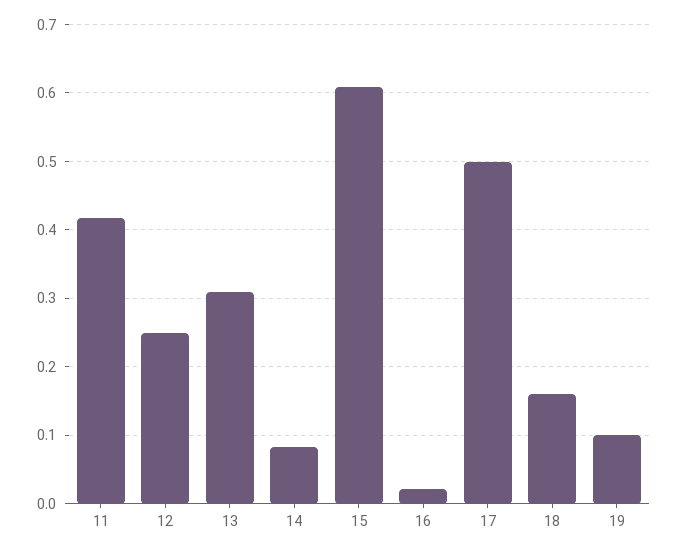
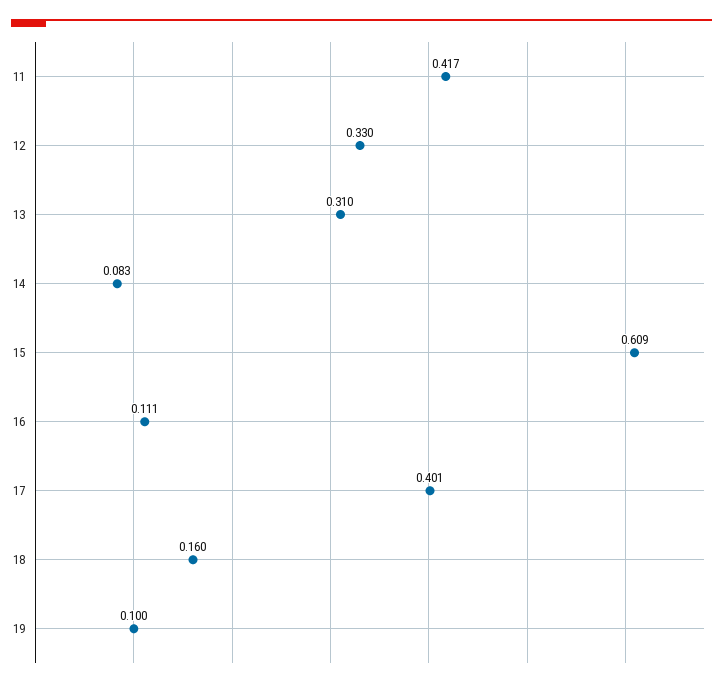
12: 0.25 -> 0.33
16: 0.02 -> 0.111
17: 0.5 -> 0.401

